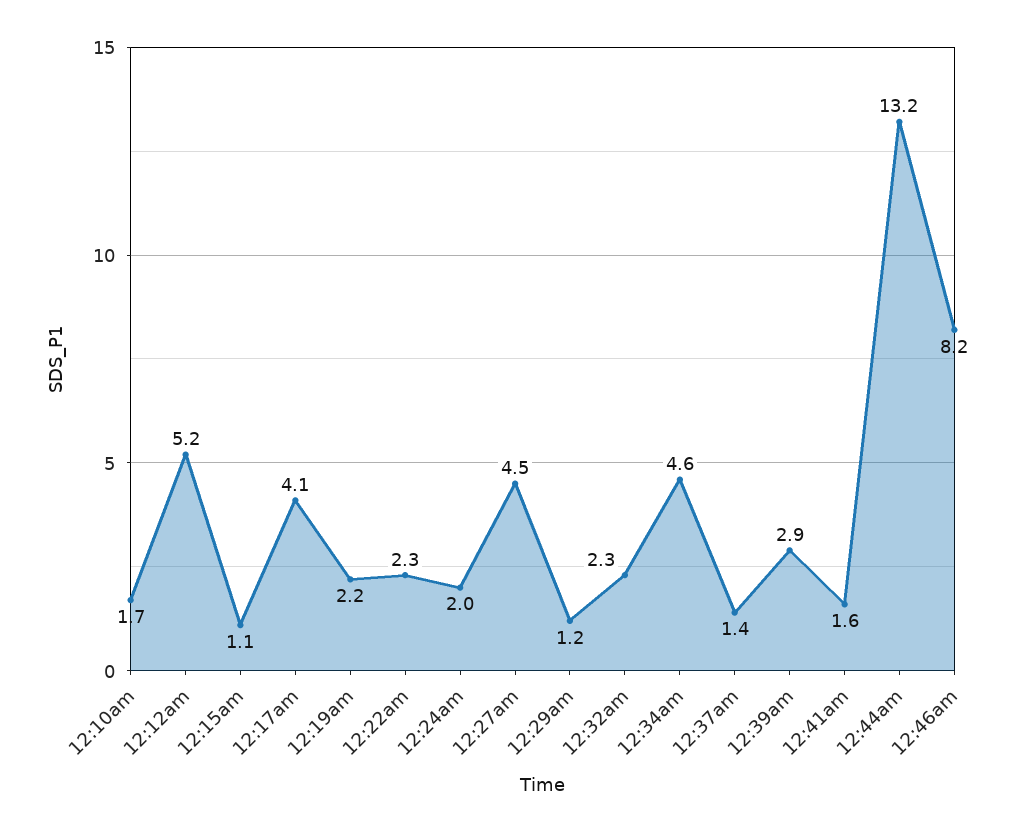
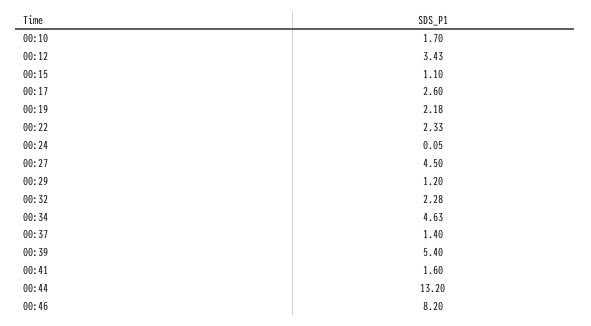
12:12am: 5.2 -> 3.43
12:17am: 4.1 -> 2.6
12:24am: 2 -> 0.05
12:39am: 2.9 -> 5.4

